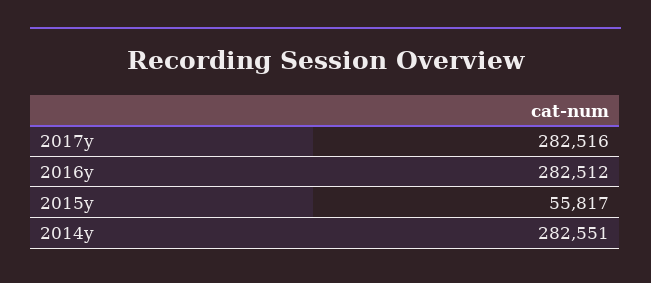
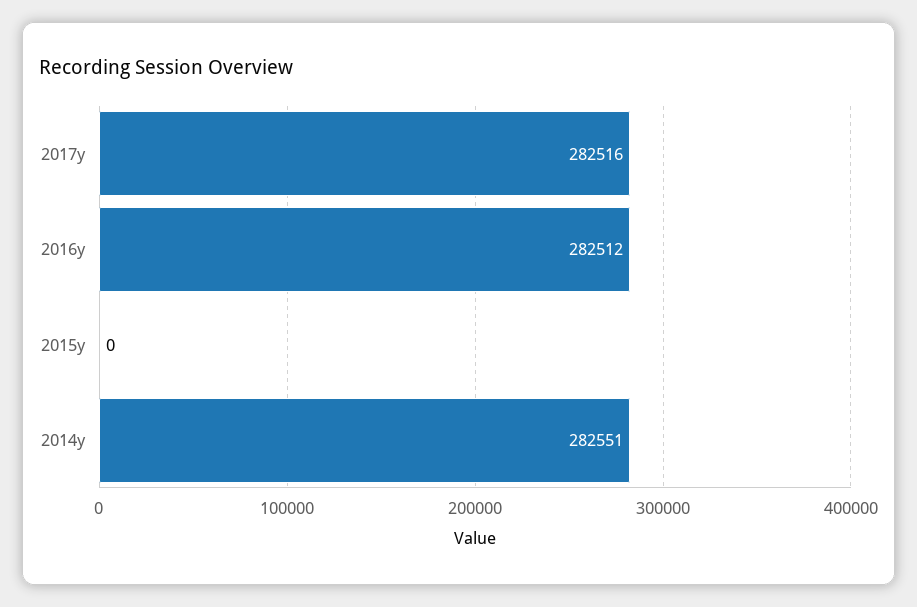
2015y: 55817 -> 0

